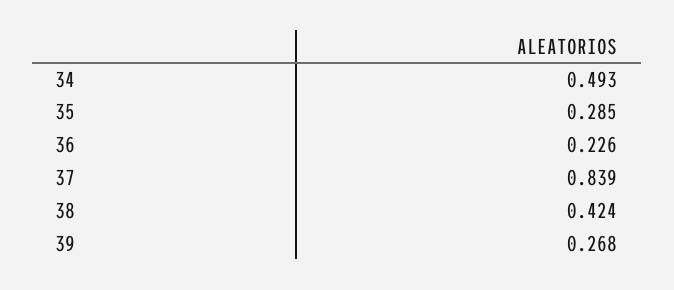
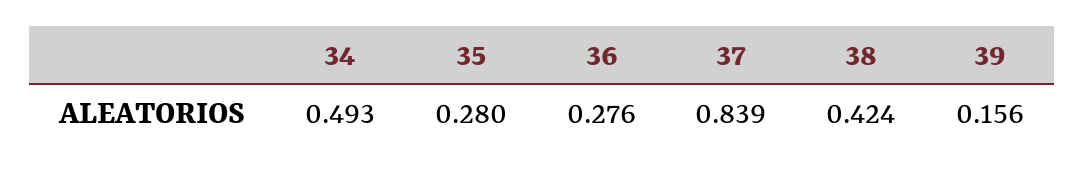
35: 0.285 -> 0.28
36: 0.226 -> 0.276
39: 0.268 -> 0.156

